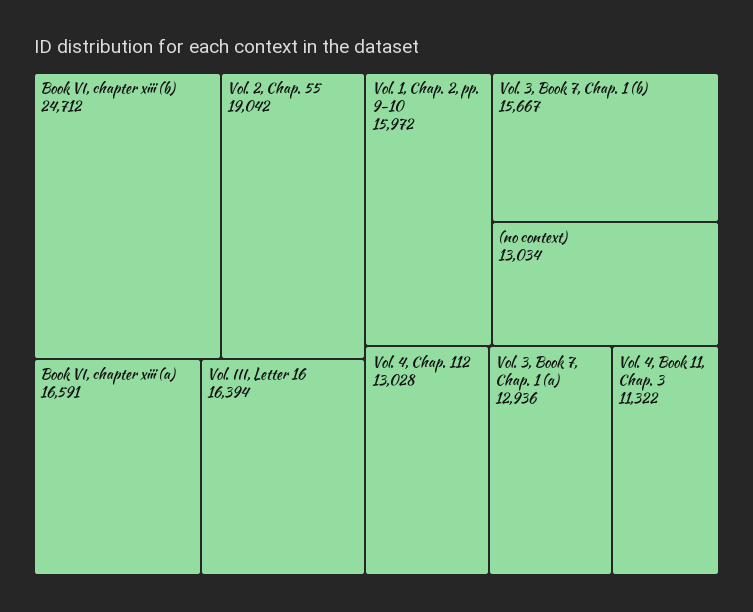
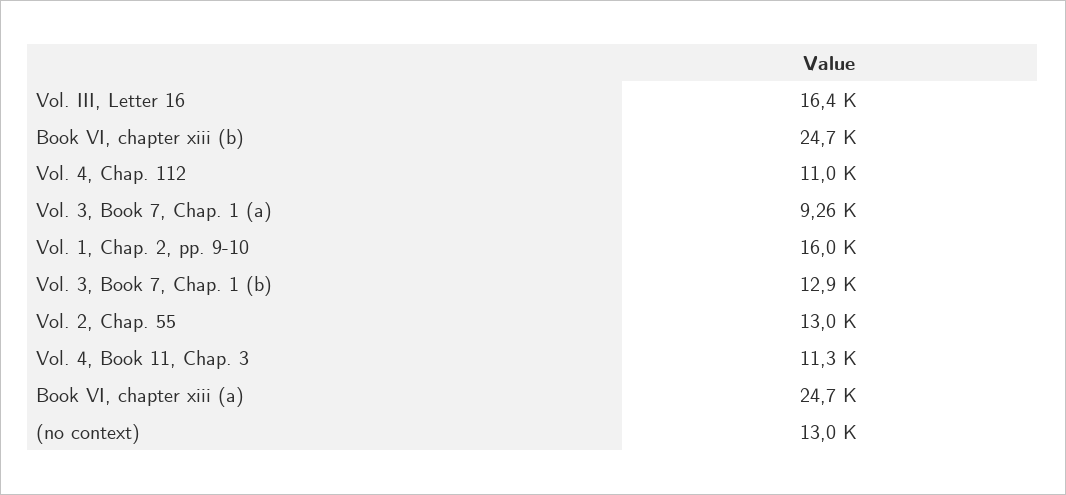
Vol. 2, Chap. 55: 19042 -> 13000
Book VI, chapter xiii (a): 16591 -> 24700
Vol. 3, Book 7, Chap. 1 (b): 15667 -> 12900
Vol. 4, Chap. 112: 13028 -> 11000
Vol. 3, Book 7, Chap. 1 (a): 12936 -> 9260

